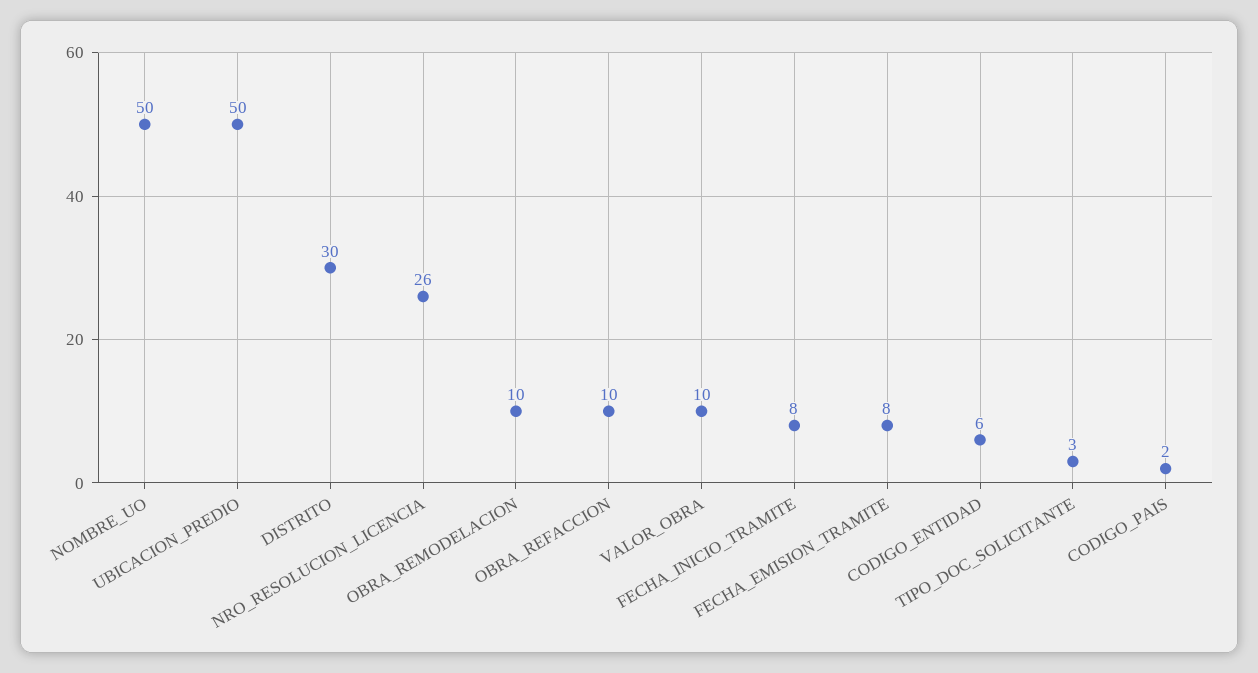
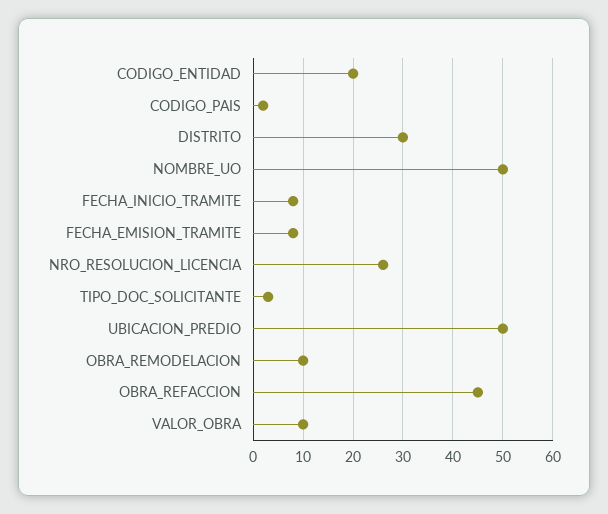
OBRA_REFACCION: 10 -> 45
CODIGO_ENTIDAD: 6 -> 20

